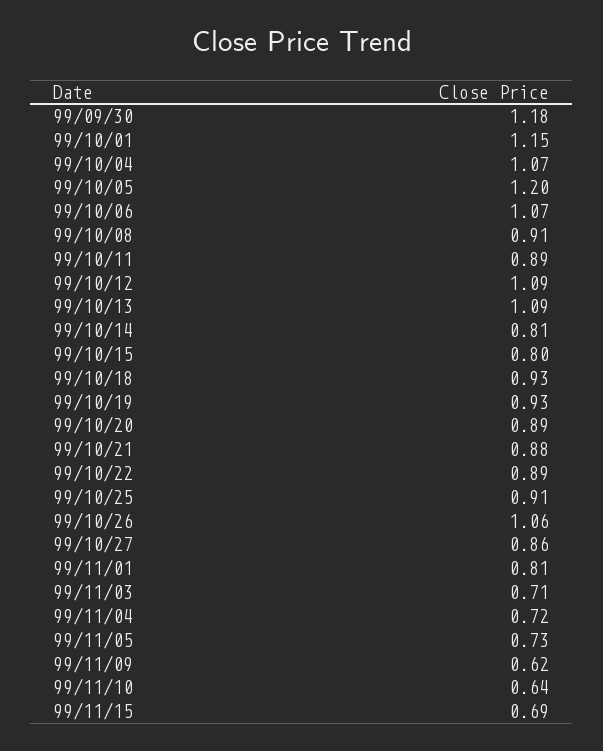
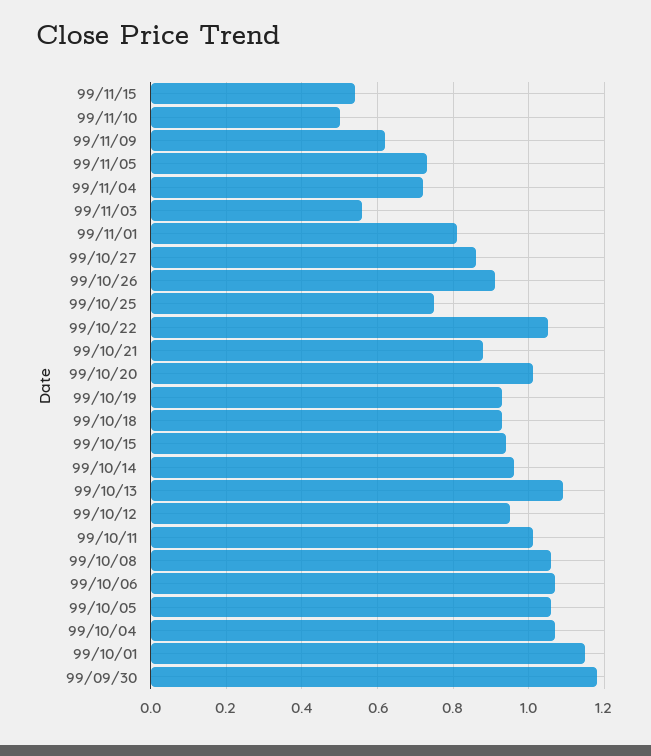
99/10/05: 1.2 -> 1.05
99/10/08: 0.91 -> 1.05
99/10/11: 0.89 -> 1
99/10/12: 1.09 -> 0.95
99/10/14: 0.81 -> 0.95
99/10/15: 0.8 -> 0.95
99/10/20: 0.89 -> 1
99/10/22: 0.89 -> 1.05
99/10/25: 0.91 -> 0.75
99/10/26: 1.06 -> 0.9
99/11/03: 0.71 -> 0.55
99/11/10: 0.64 -> 0.5
99/11/15: 0.69 -> 0.55

